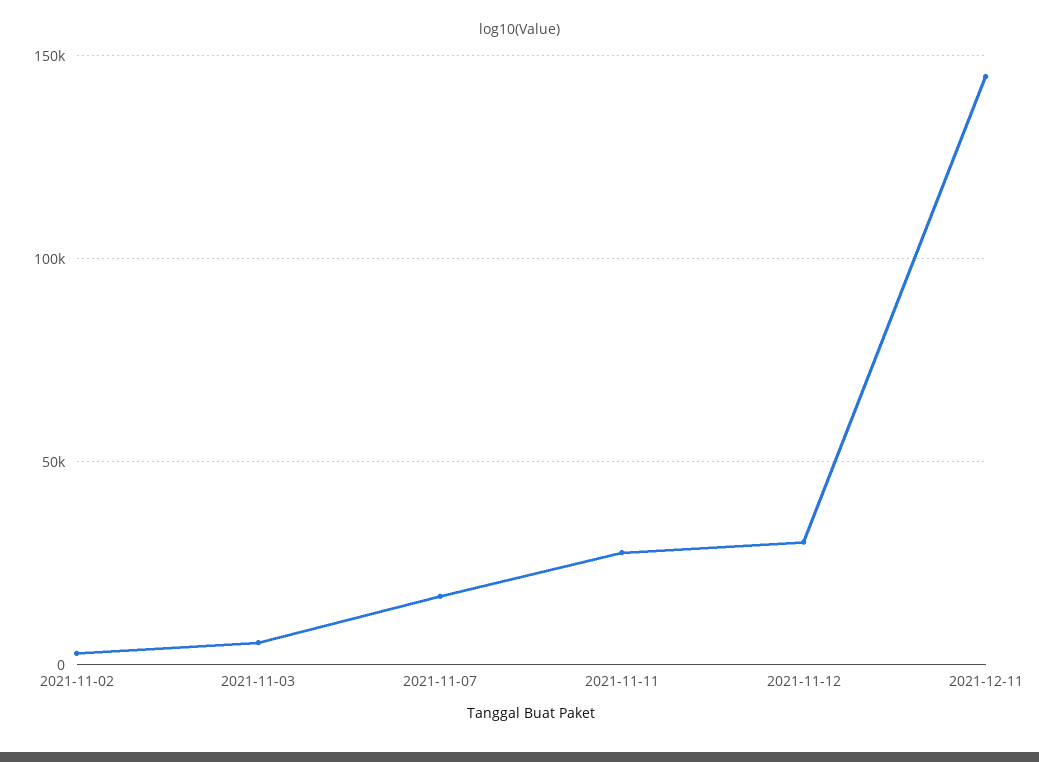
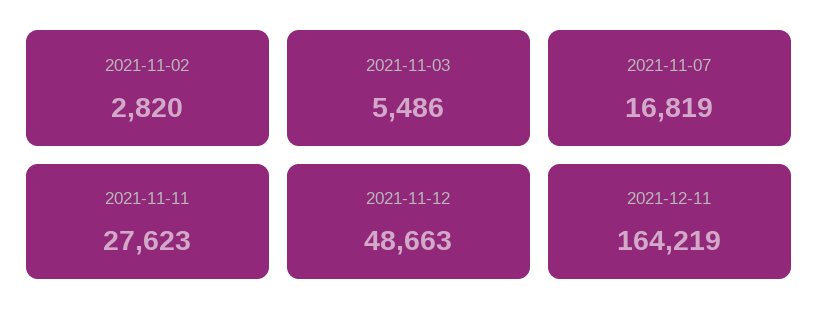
2021-11-12: 30000 -> 48663
2021-12-11: 145000 -> 164219

